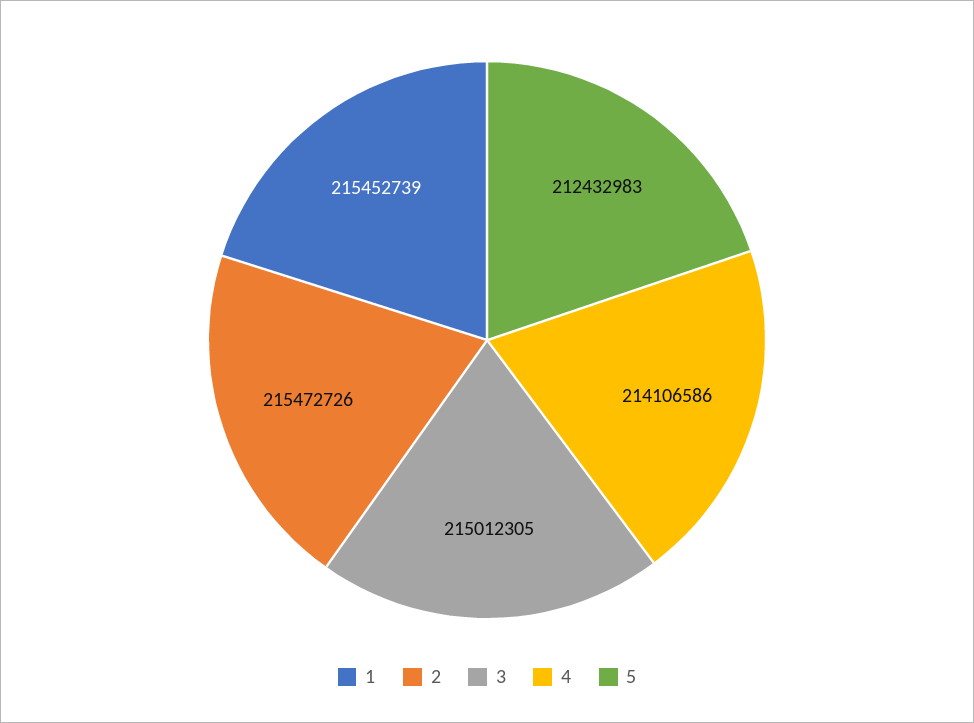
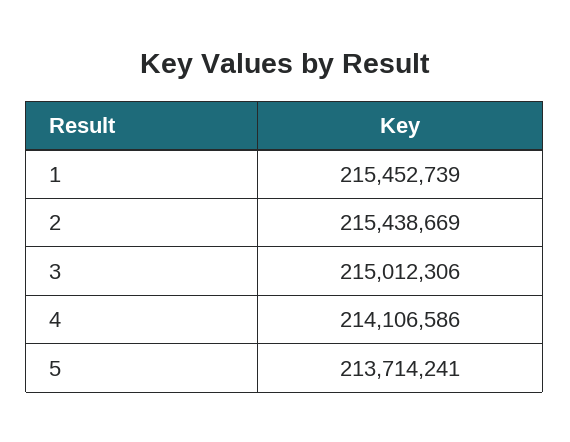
2: 215472726 -> 215438669
3: 215012305 -> 215012306
5: 212432983 -> 213714241

